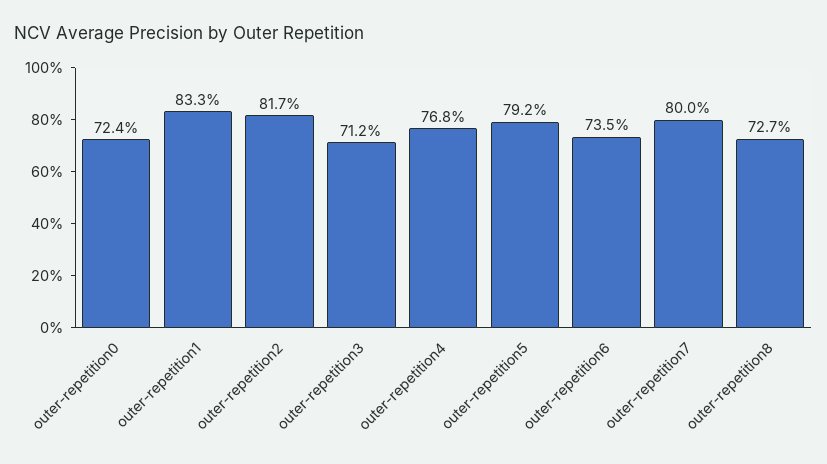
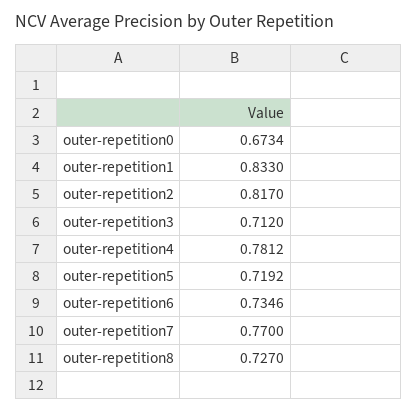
outer-repetition0: 0.724 -> 0.6734
outer-repetition4: 0.768 -> 0.7812
outer-repetition5: 0.792 -> 0.7192
outer-repetition7: 0.8 -> 0.77

